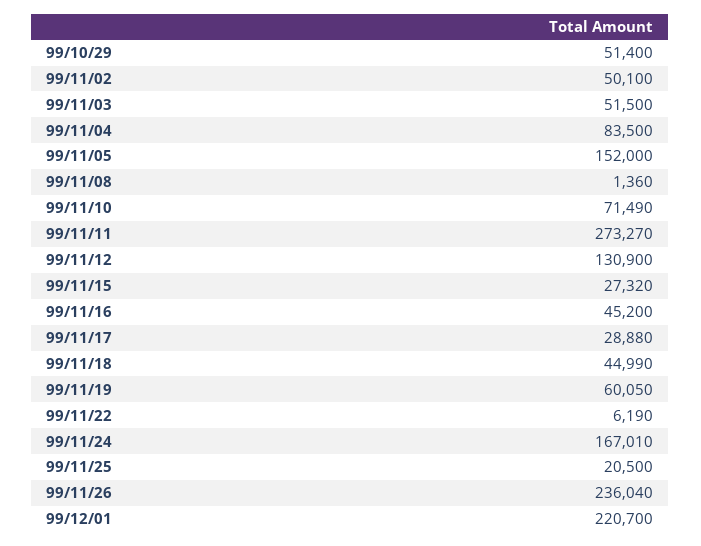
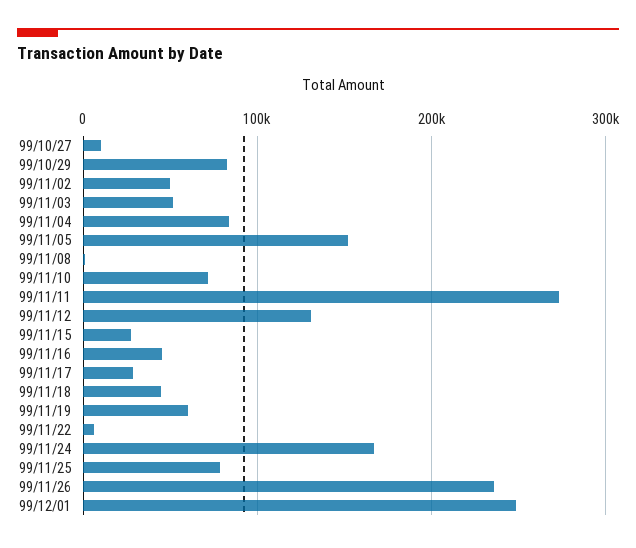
99/10/29: 51400 -> 80000
99/11/25: 20500 -> 80000
99/12/01: 220700 -> 250000
99/10/27: none -> 10000

